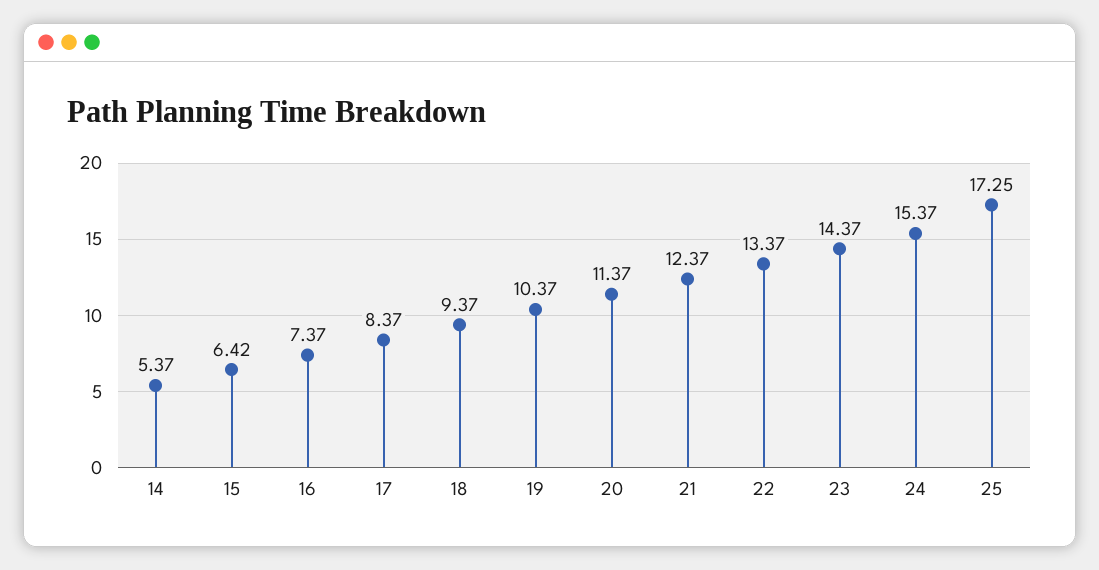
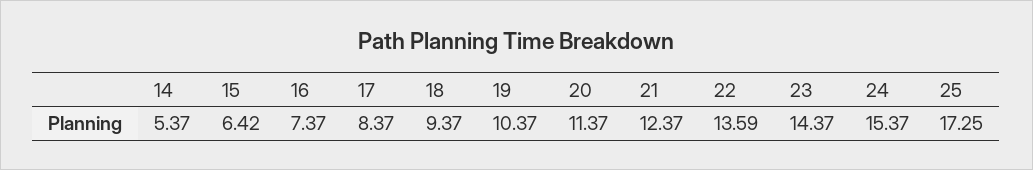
22: 13.37 -> 13.59

